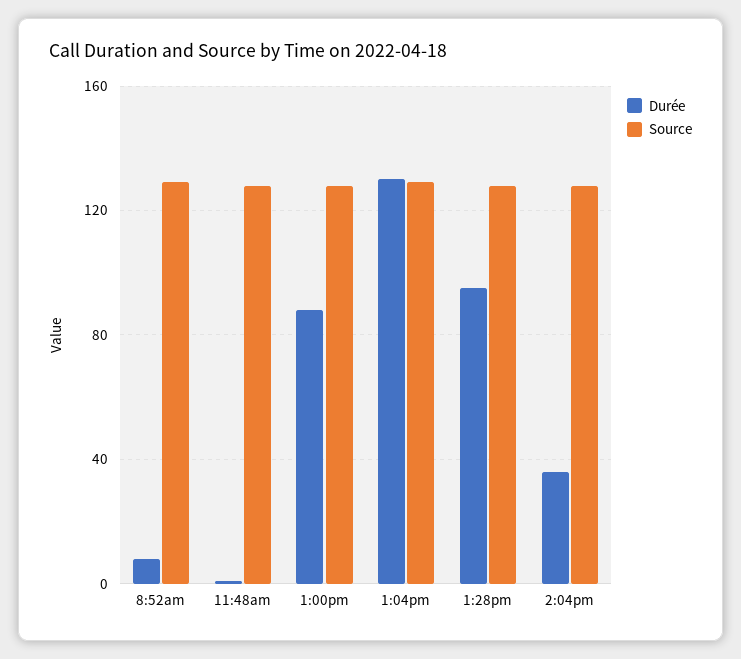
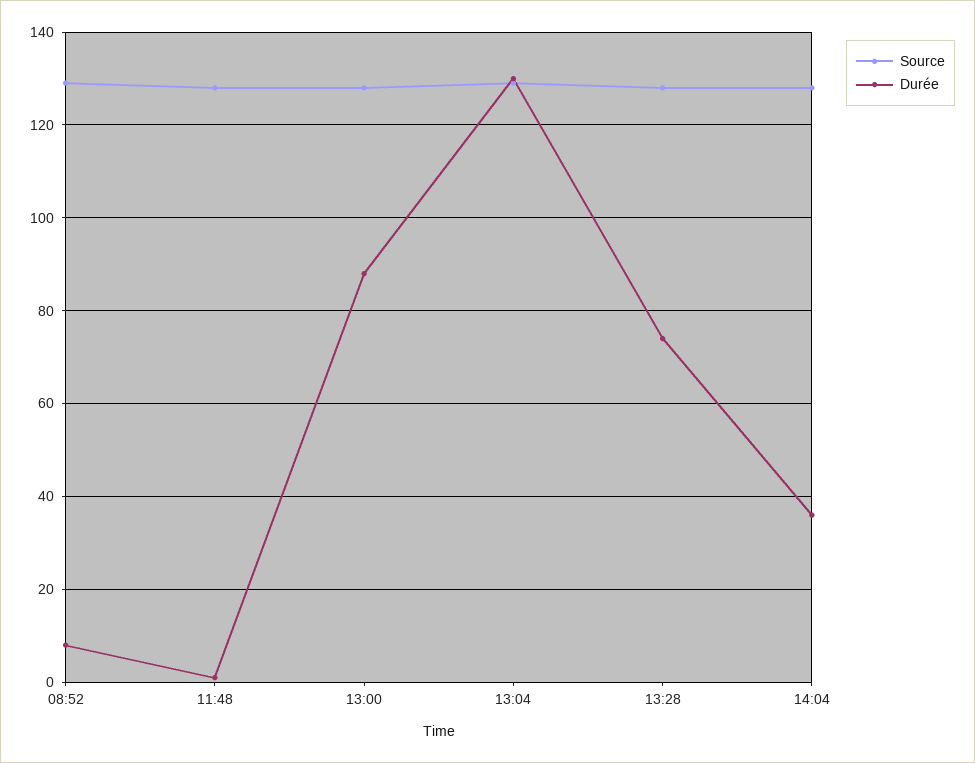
Durée, 1:28pm: 95 -> 75

